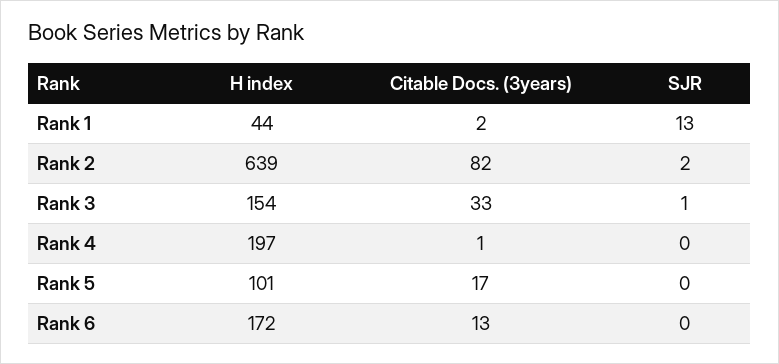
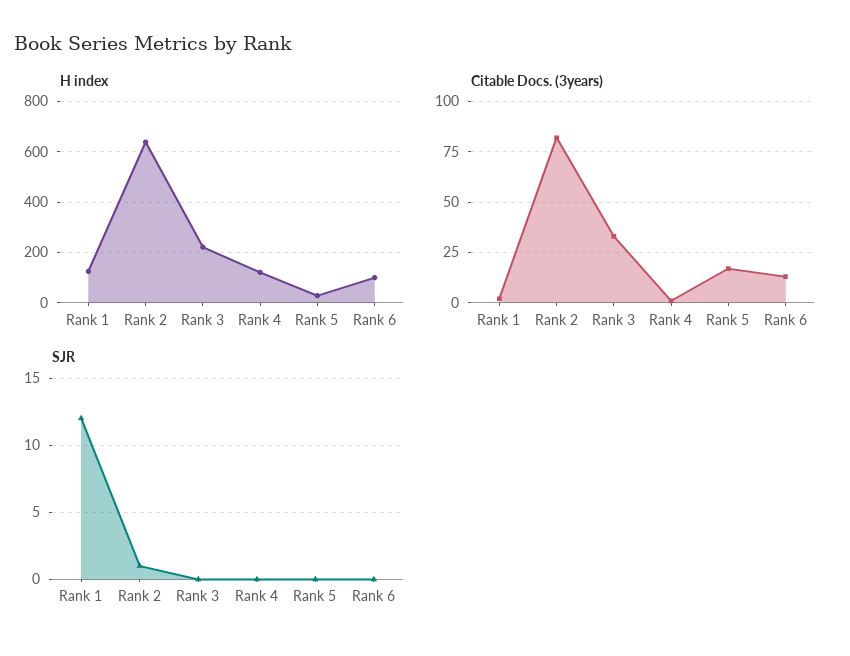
H index, Rank 1: 44 -> 125
SJR, Rank 1: 13 -> 12
SJR, Rank 2: 2 -> 1
H index, Rank 3: 154 -> 225
SJR, Rank 3: 1 -> 0
H index, Rank 4: 197 -> 125
H index, Rank 5: 101 -> 25
H index, Rank 6: 172 -> 100

